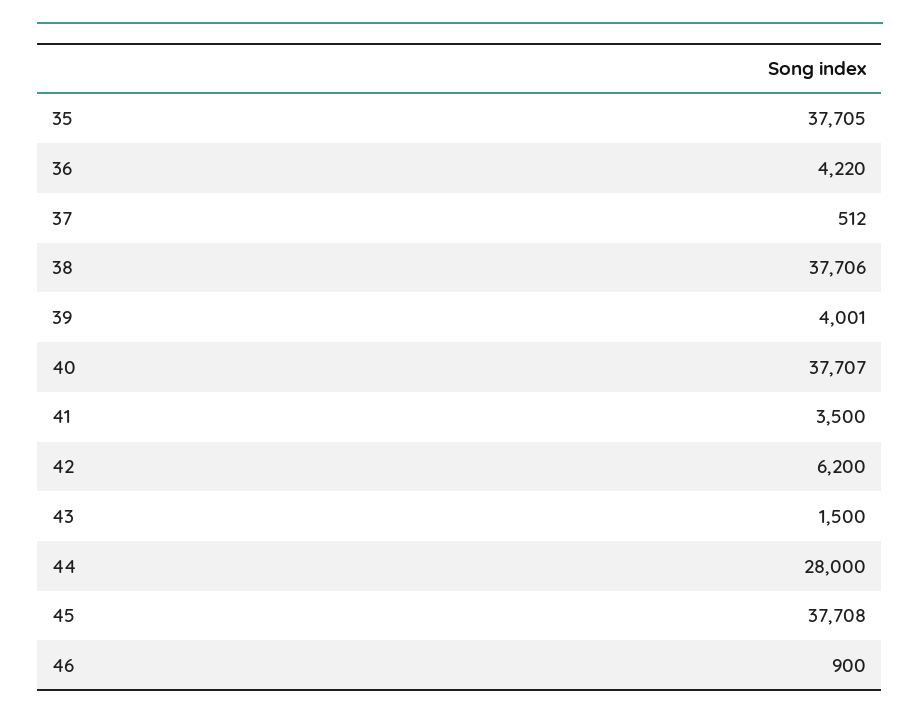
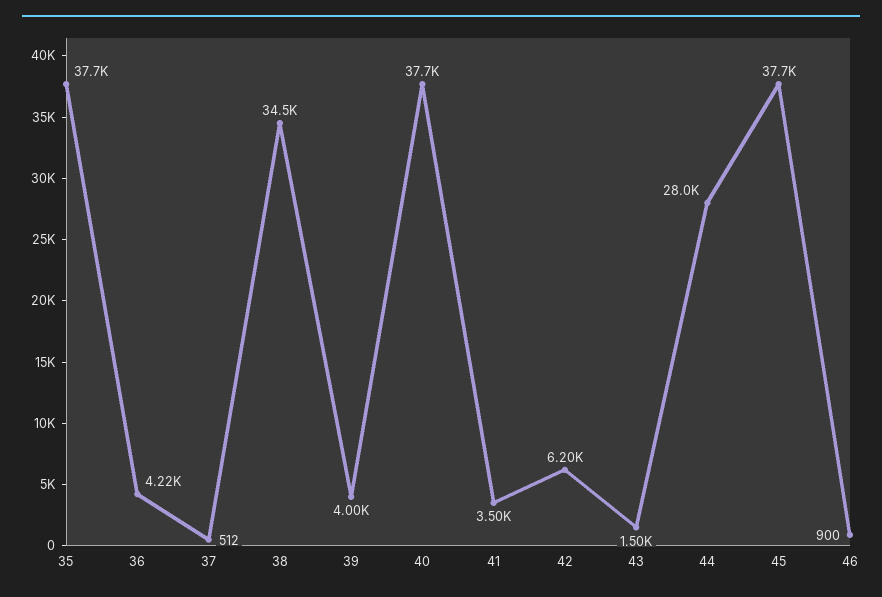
38: 37706 -> 34500

